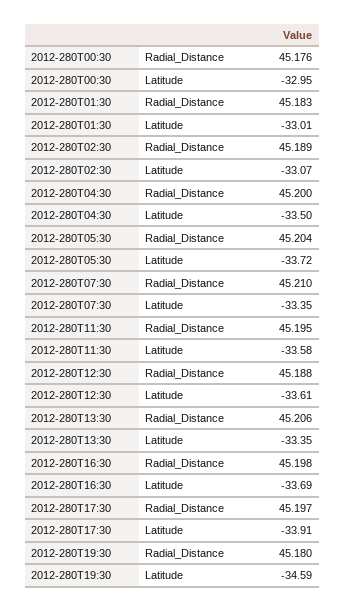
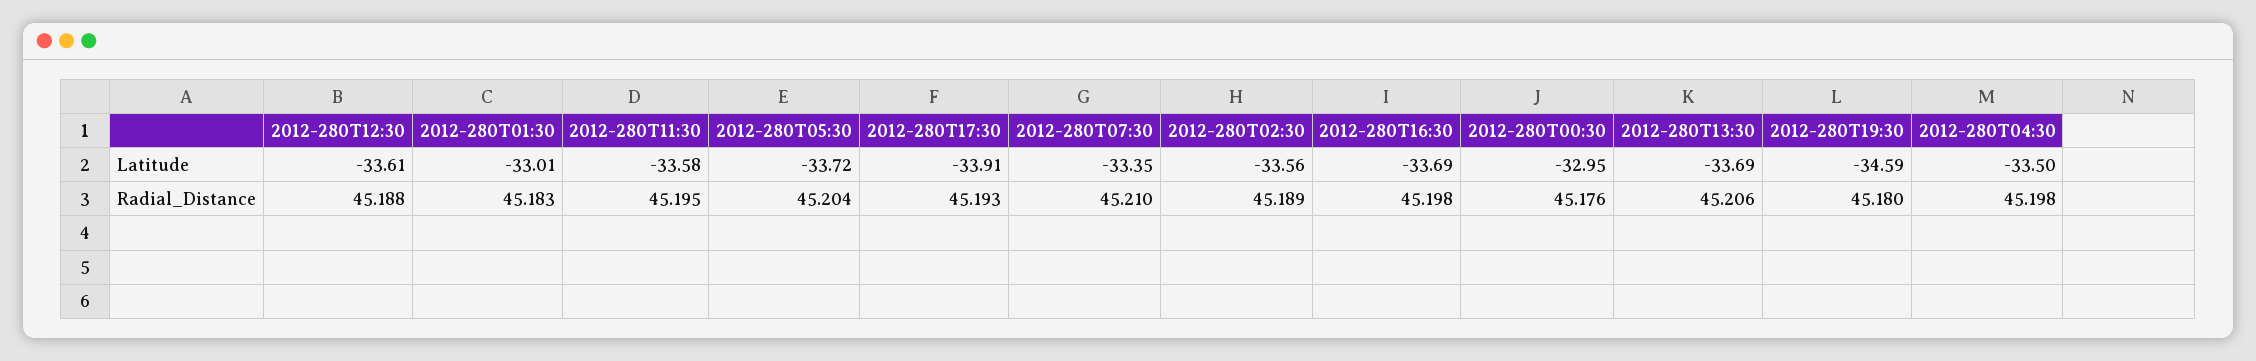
2012-280T02:30, Latitude: -33.07 -> -33.56
2012-280T04:30, Radial_Distance: 45.2 -> 45.198
2012-280T13:30, Latitude: -33.35 -> -33.69
2012-280T17:30, Radial_Distance: 45.197 -> 45.193

